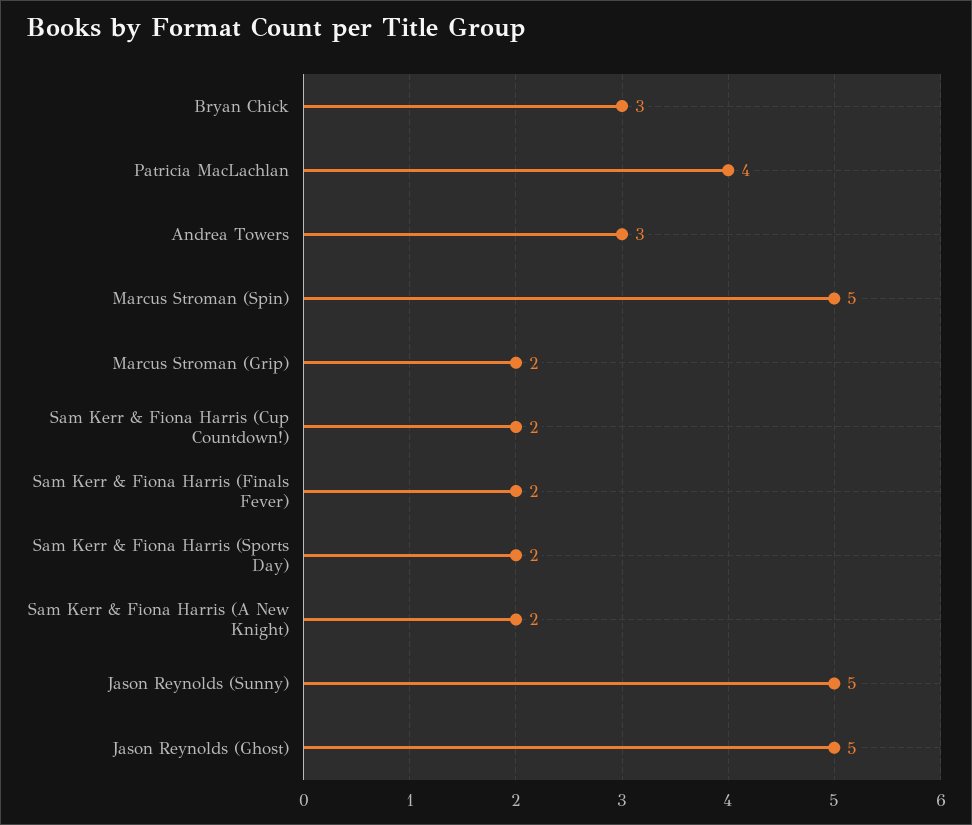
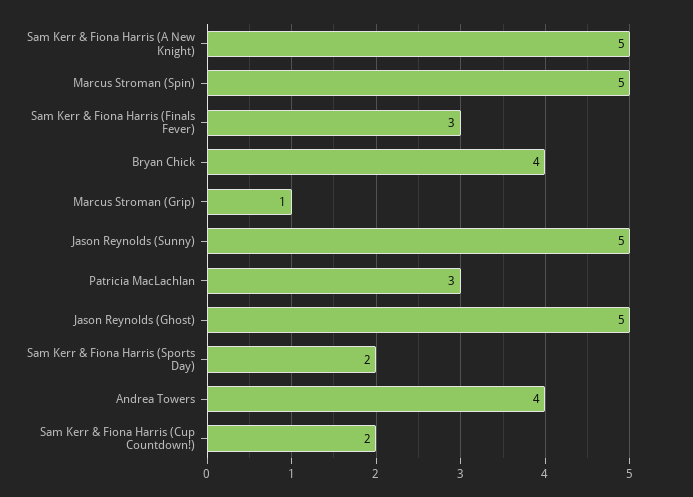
Bryan Chick: 3 -> 4
Patricia MacLachlan: 4 -> 3
Andrea Towers: 3 -> 4
Marcus Stroman (Grip): 2 -> 1
Sam Kerr & Fiona Harris (Finals Fever): 2 -> 3
Sam Kerr & Fiona Harris (A New Knight): 2 -> 5

